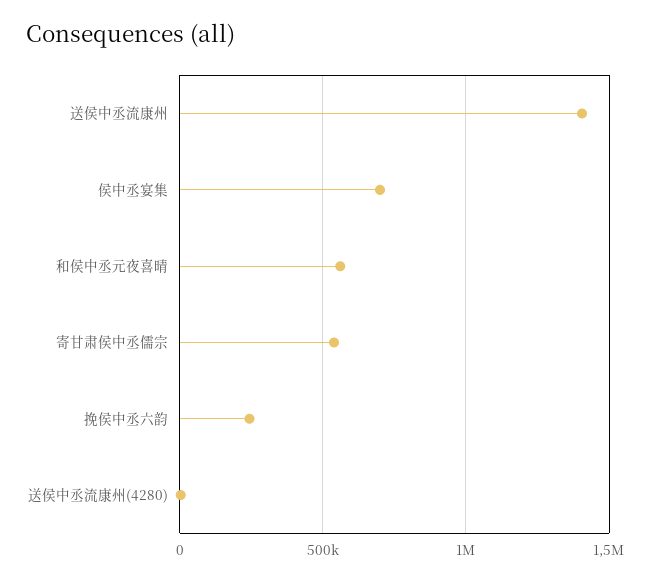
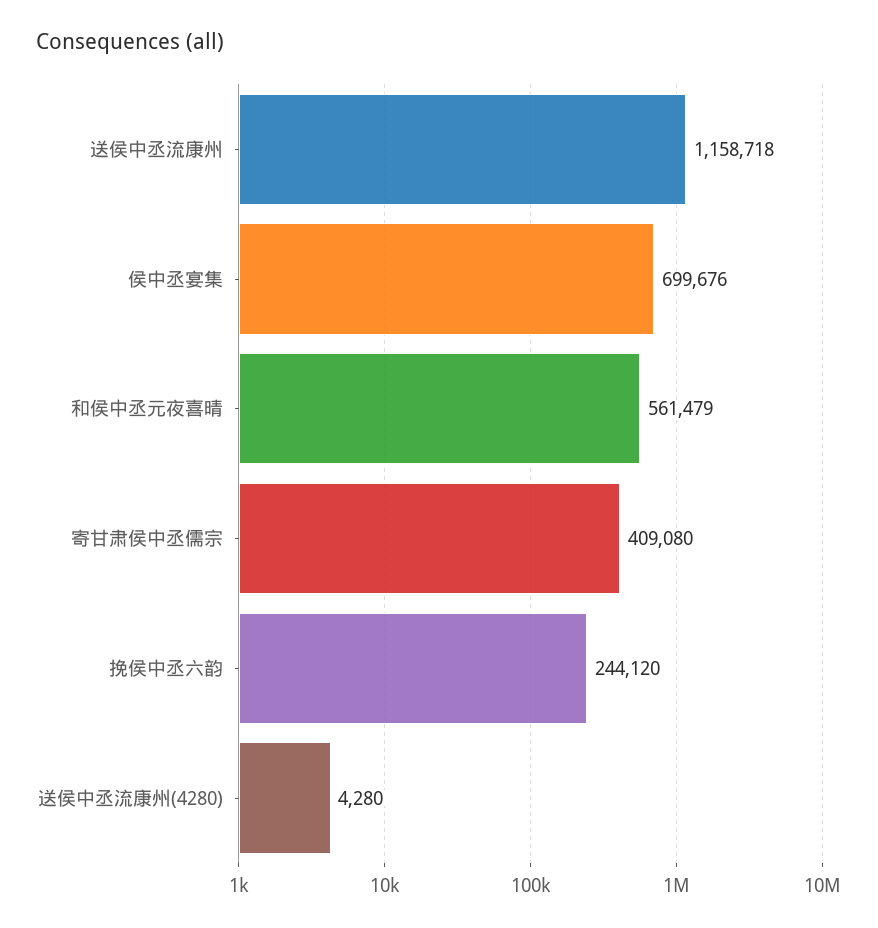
送侯中丞流康州: 1400000 -> 1158718
寄甘肃侯中丞儒宗: 550000 -> 409080

